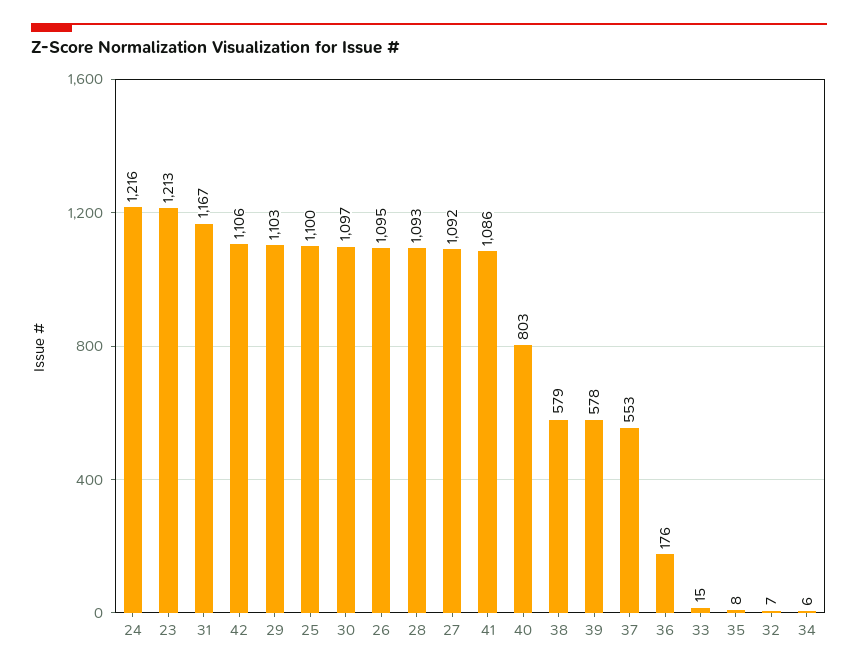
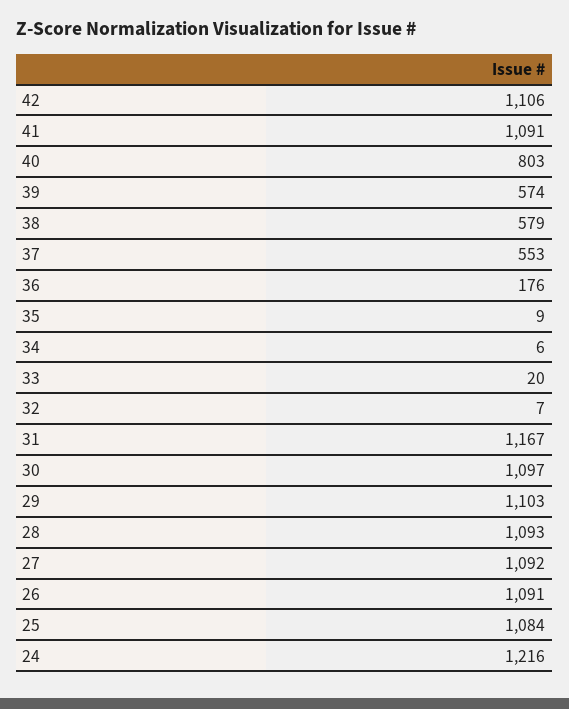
23: 1213 -> none
25: 1100 -> 1084
26: 1095 -> 1091
41: 1086 -> 1091
39: 578 -> 574
33: 15 -> 20
35: 8 -> 9

